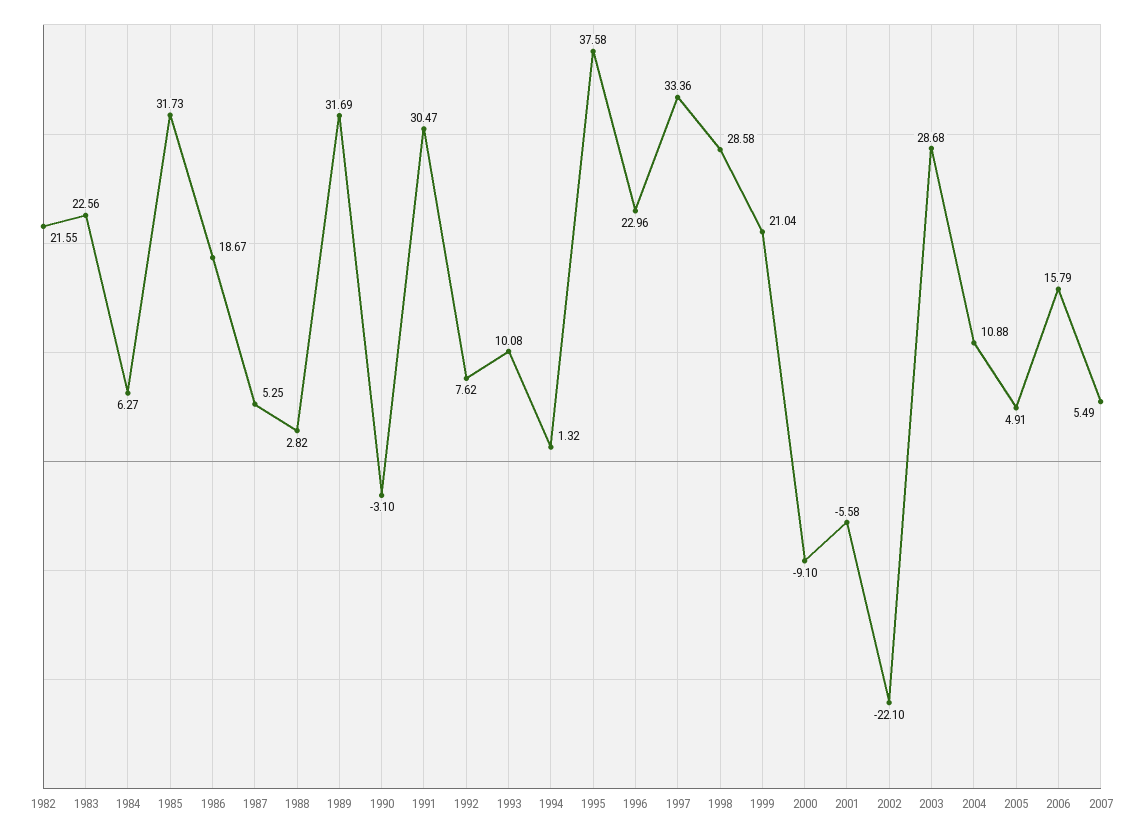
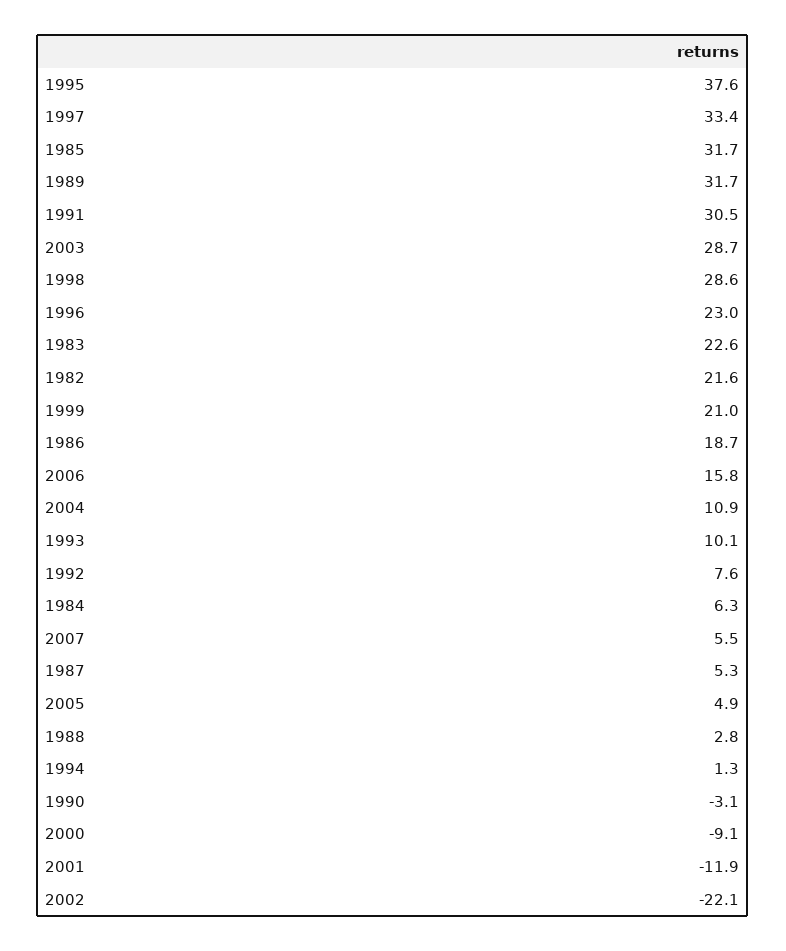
2001: -5.58 -> -11.9

